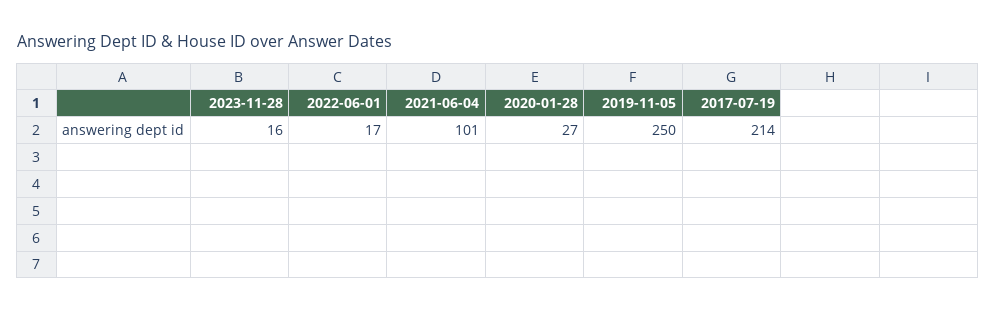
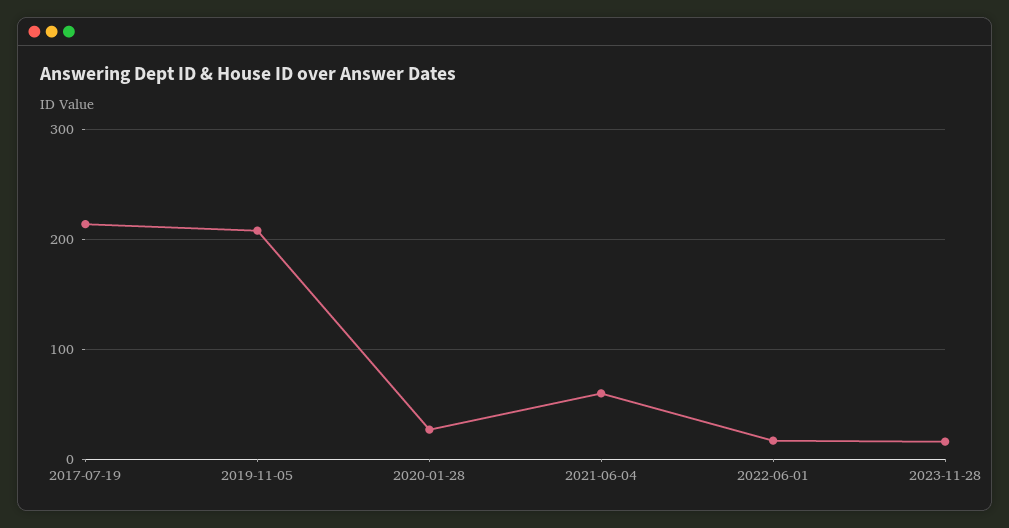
2021-06-04: 101 -> 60
2019-11-05: 250 -> 210

